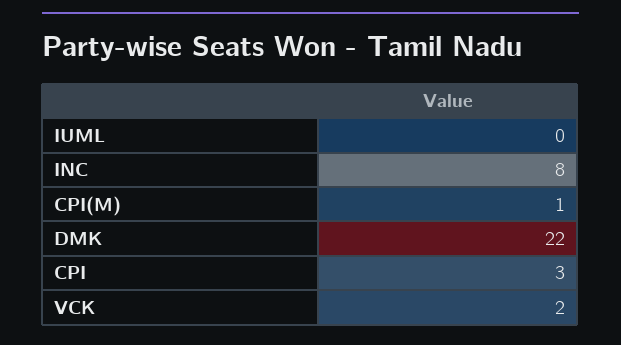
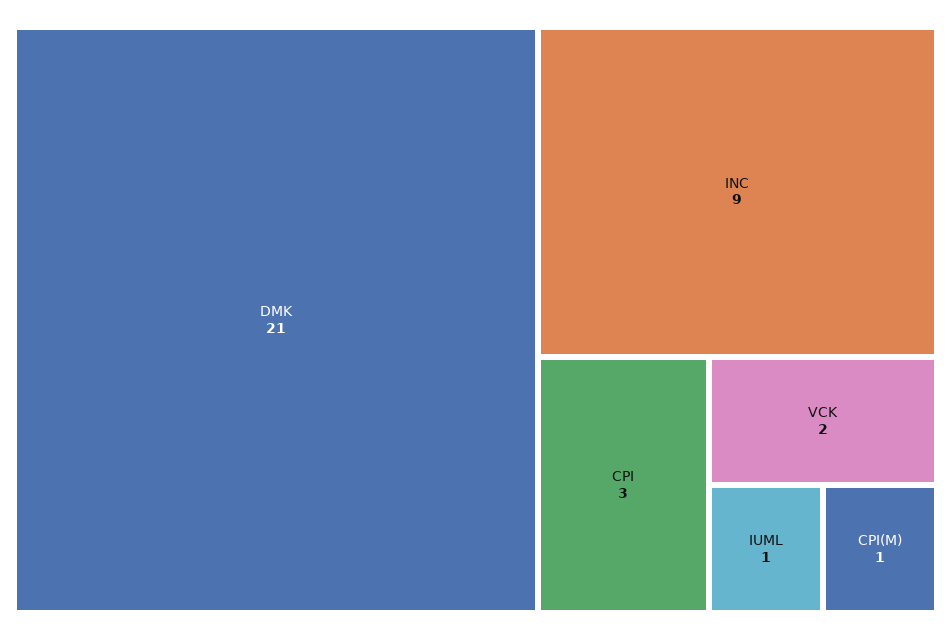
IUML: 0 -> 1
INC: 8 -> 9
DMK: 22 -> 21

